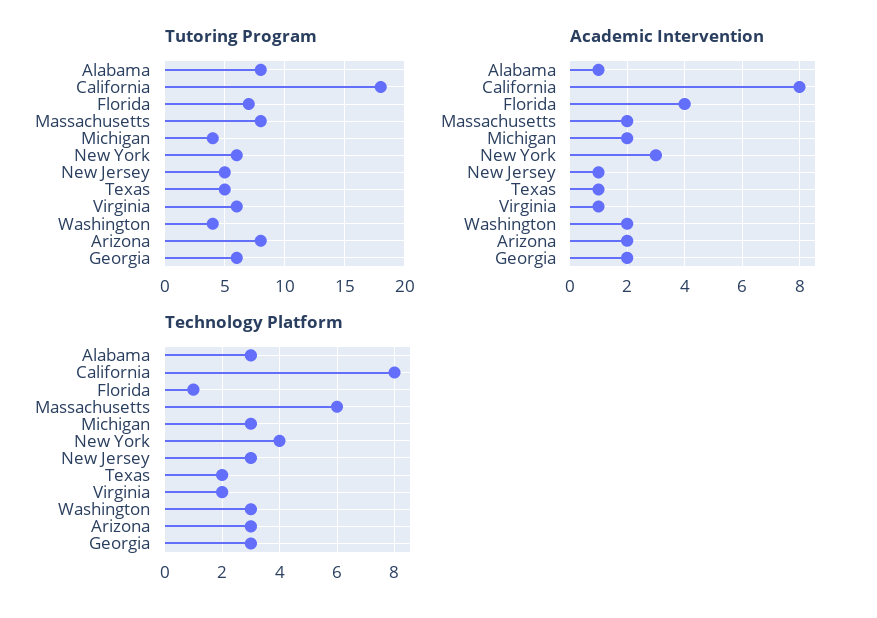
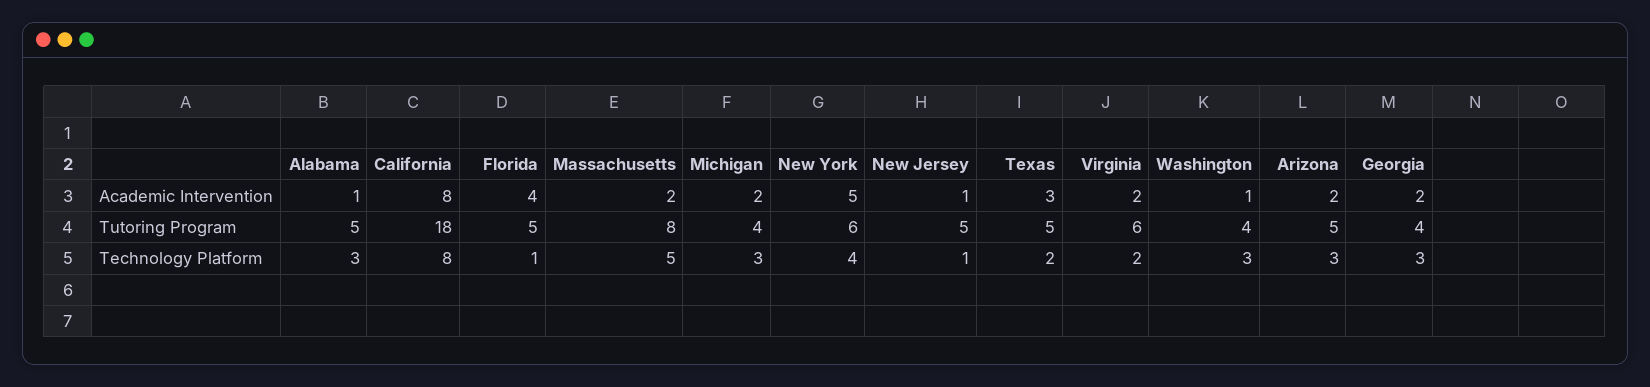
Tutoring Program, Alabama: 8 -> 5
Tutoring Program, Florida: 7 -> 5
Tutoring Program, Arizona: 8 -> 5
Tutoring Program, Georgia: 6 -> 4
Academic Intervention, New York: 3 -> 5
Academic Intervention, Texas: 1 -> 3
Academic Intervention, Virginia: 1 -> 2
Academic Intervention, Washington: 2 -> 1
Technology Platform, Massachusetts: 6 -> 5
Technology Platform, New Jersey: 3 -> 1

